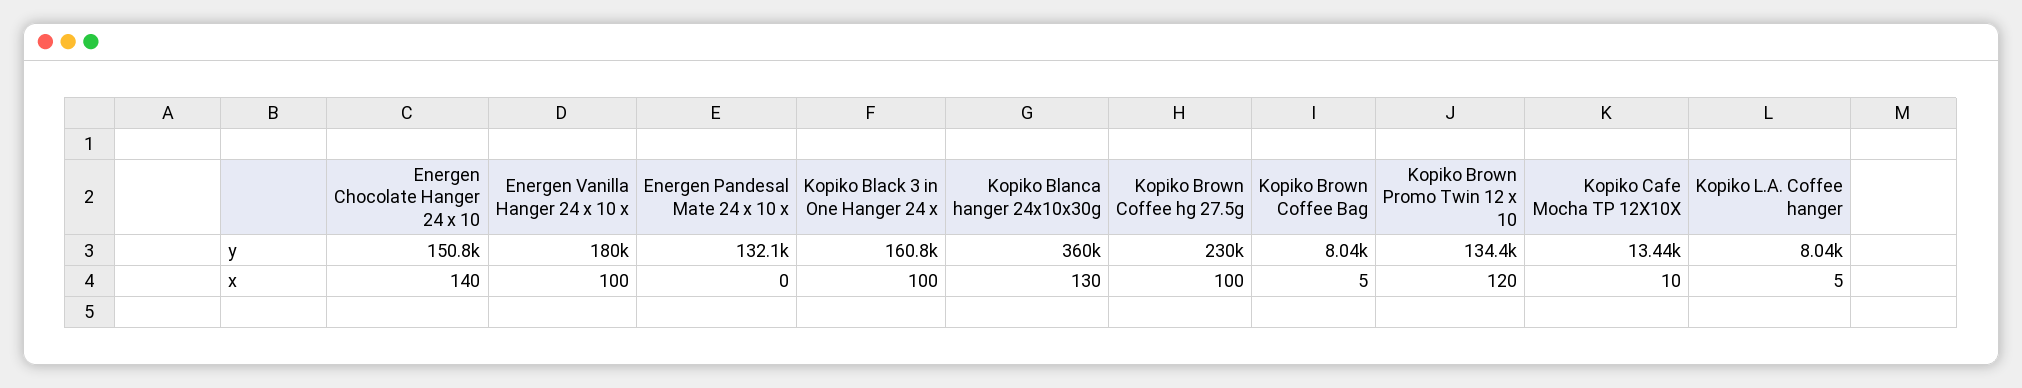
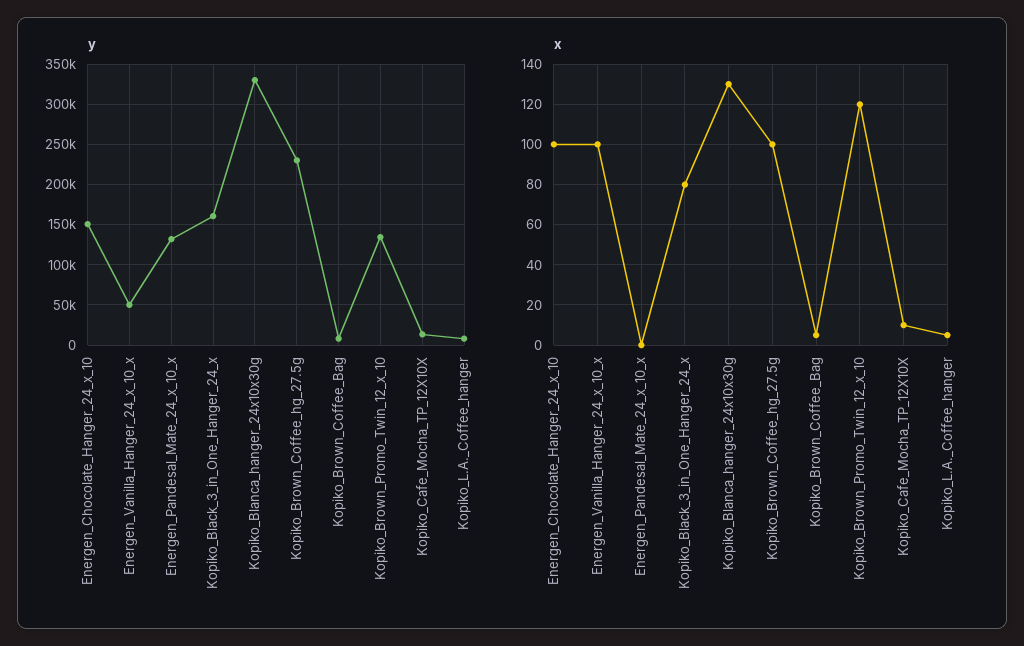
y, Energen Vanilla Hanger 24 x 10 x: 180000 -> 50000
y, Kopiko Blanca hanger 24x10x30g: 360000 -> 330000
x, Energen Chocolate Hanger 24 x 10: 140 -> 100
x, Kopiko Black 3 in One Hanger 24 x: 100 -> 80

